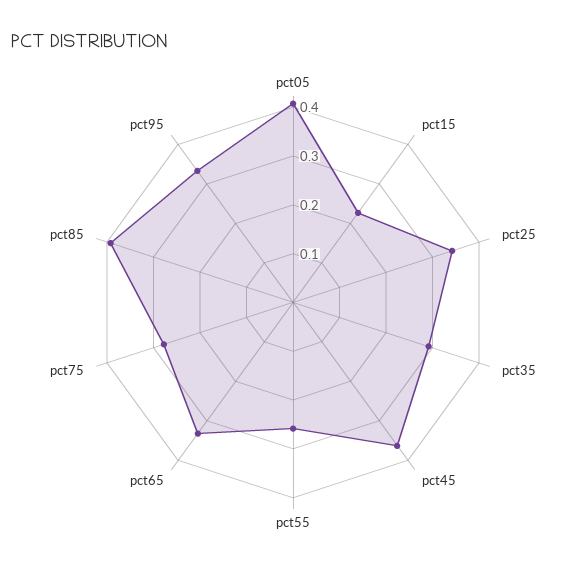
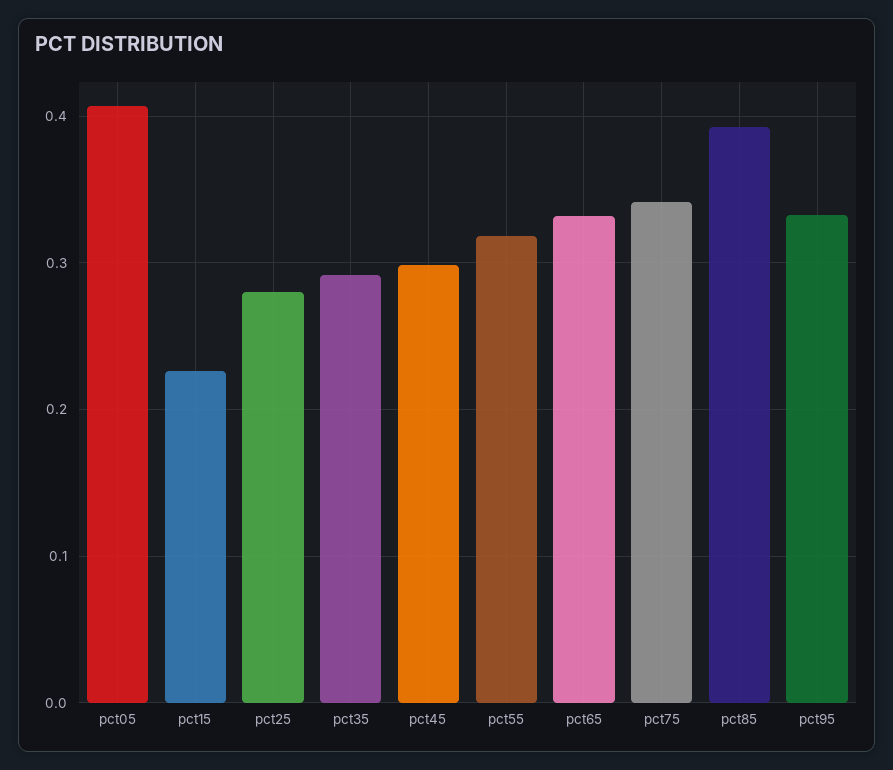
pct25: 0.34 -> 0.28
pct45: 0.36 -> 0.3
pct55: 0.26 -> 0.32
pct75: 0.28 -> 0.34

